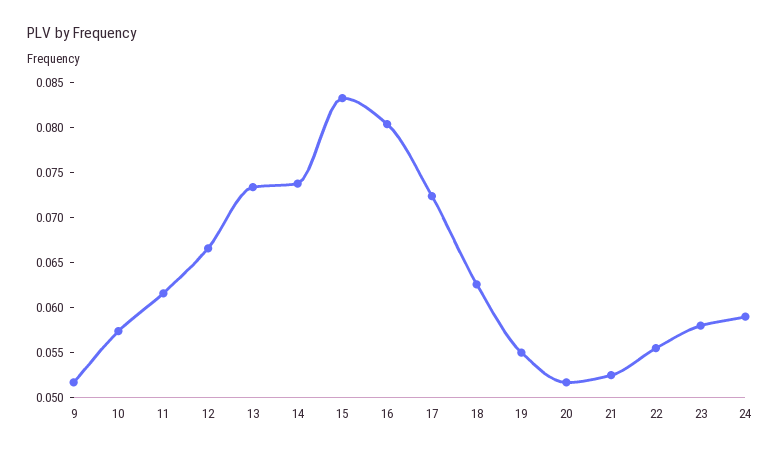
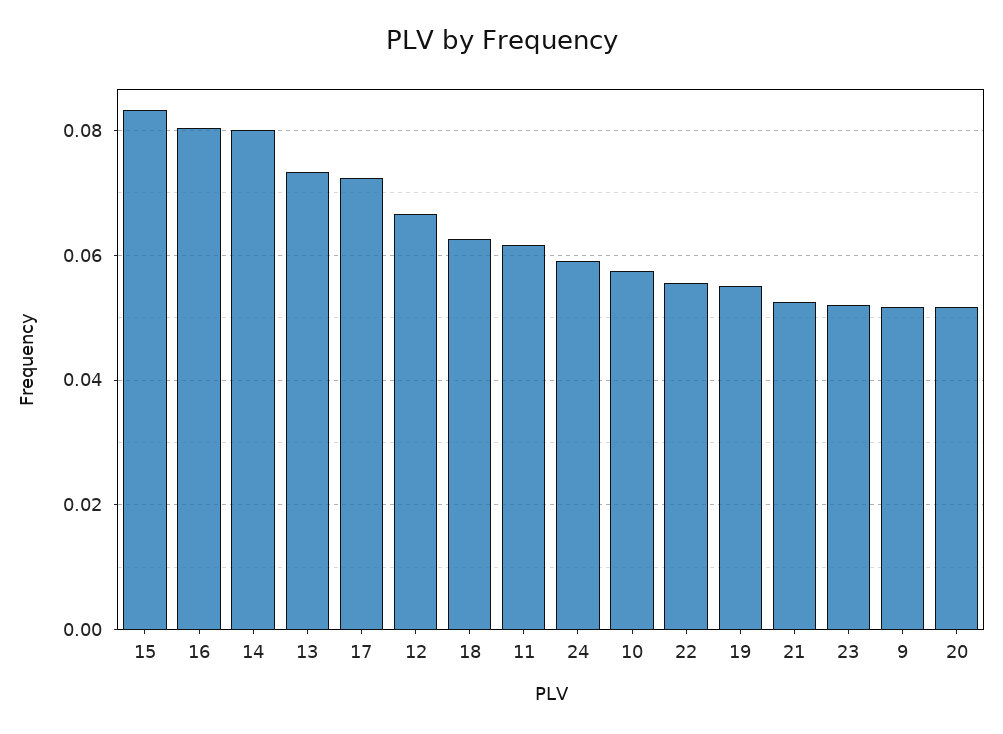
14: 0.074 -> 0.08
23: 0.058 -> 0.052

